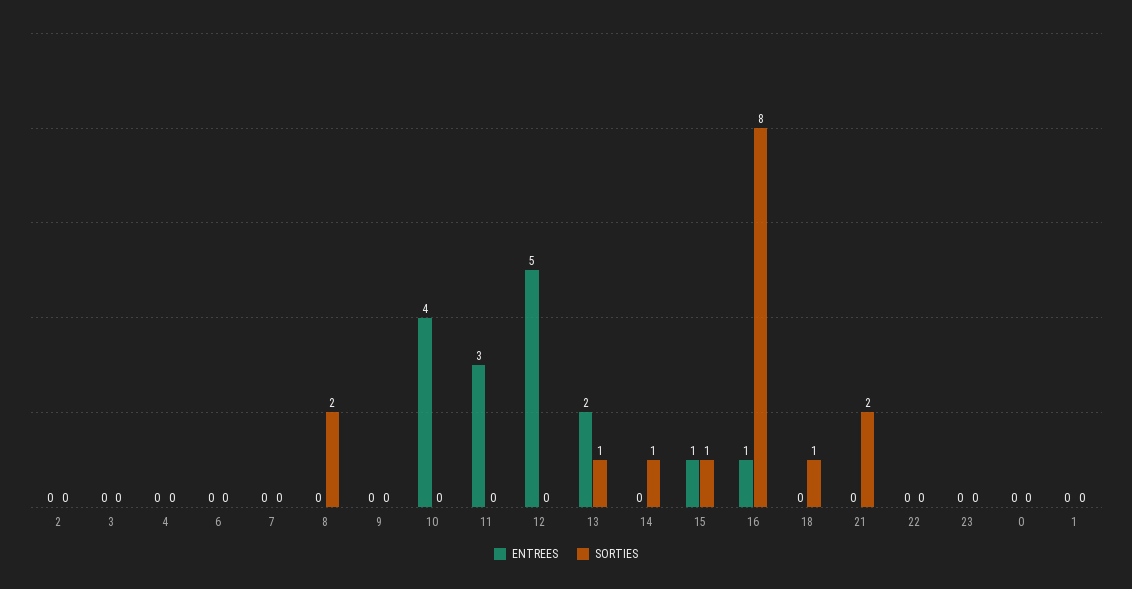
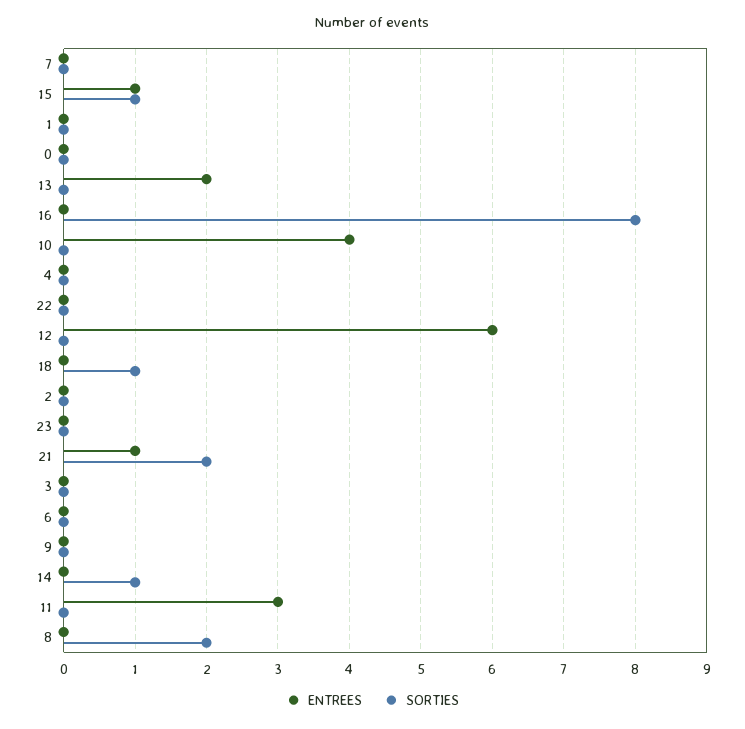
ENTREES, 12: 5 -> 6
SORTIES, 13: 1 -> 0
ENTREES, 16: 1 -> 0
ENTREES, 21: 0 -> 1

